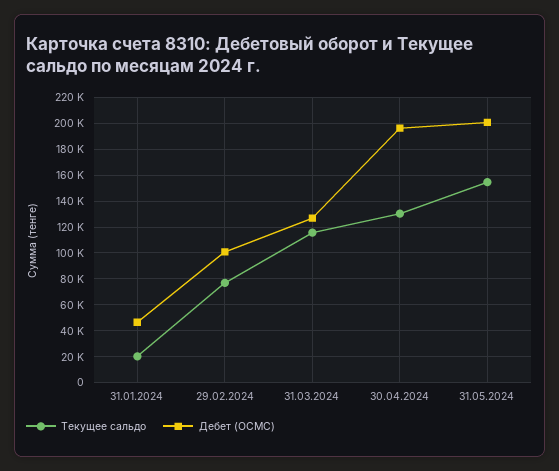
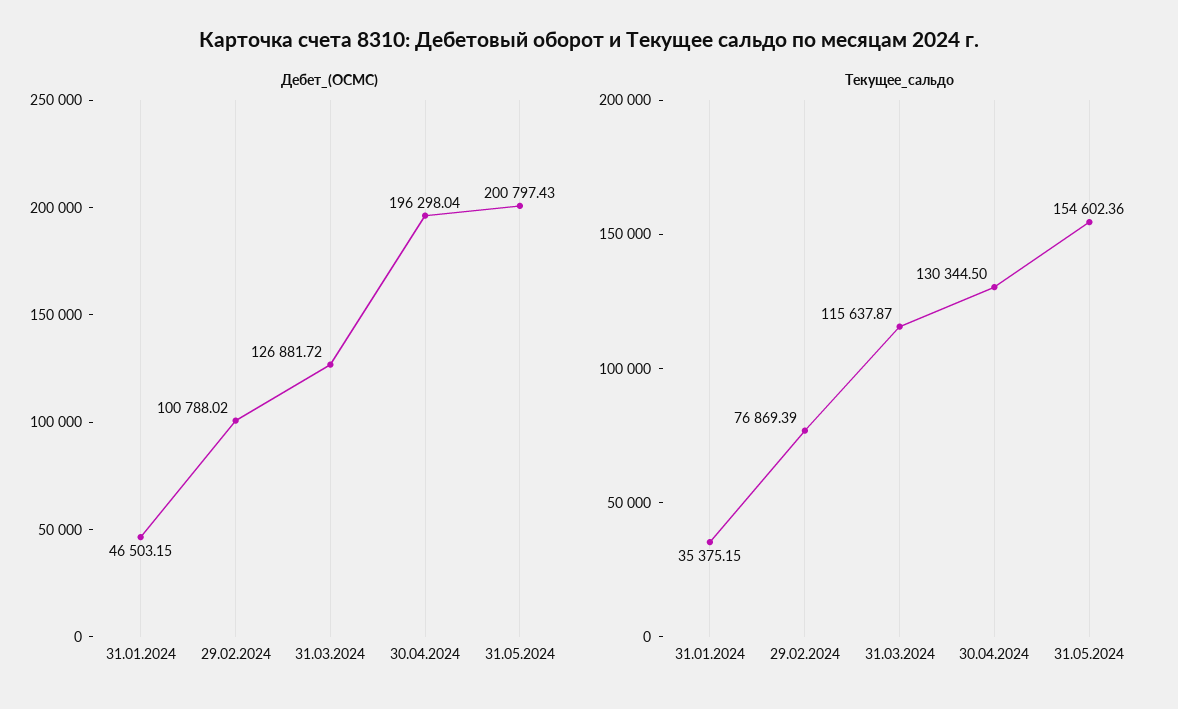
Текущее сальдо, 31.01.2024: 20000 -> 35375.15

